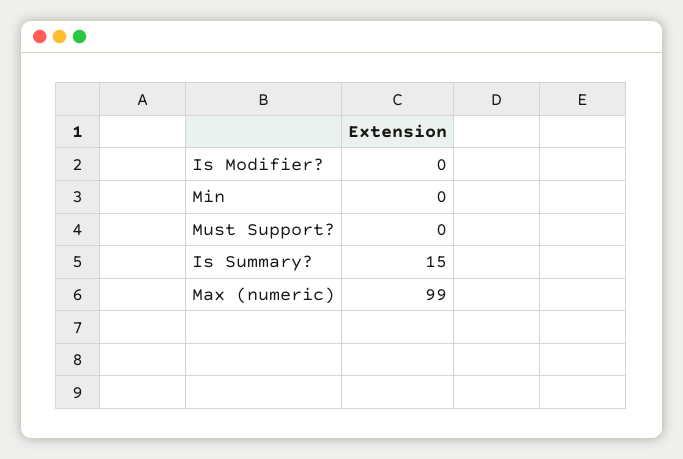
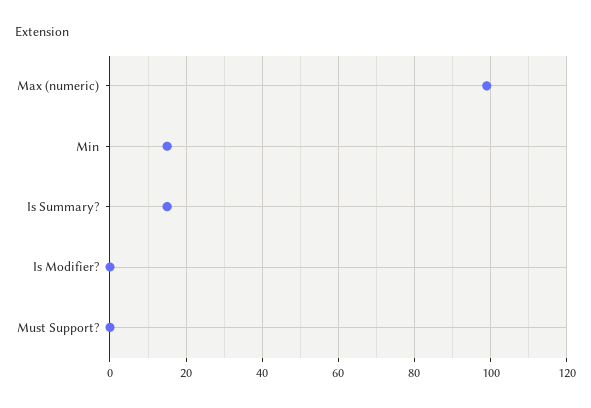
Min: 0 -> 15

